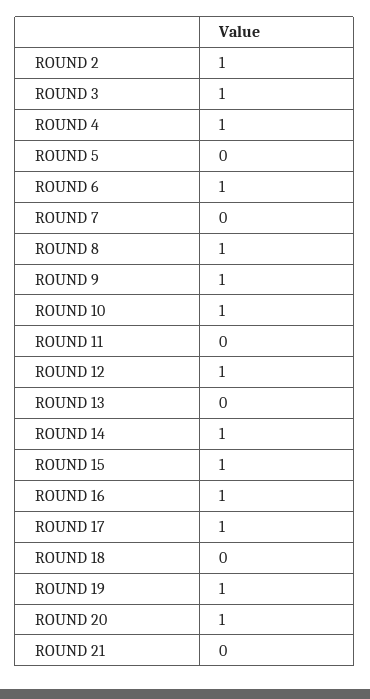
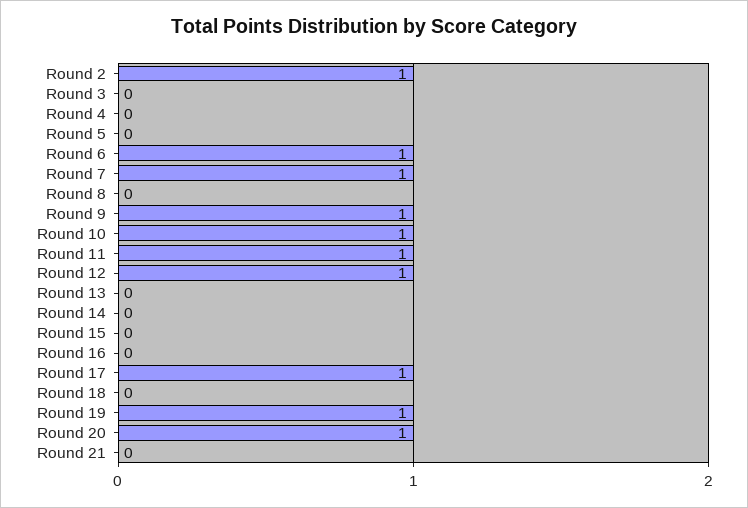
ROUND 3: 1 -> 0
ROUND 4: 1 -> 0
ROUND 7: 0 -> 1
ROUND 8: 1 -> 0
ROUND 11: 0 -> 1
ROUND 14: 1 -> 0
ROUND 15: 1 -> 0
ROUND 16: 1 -> 0

